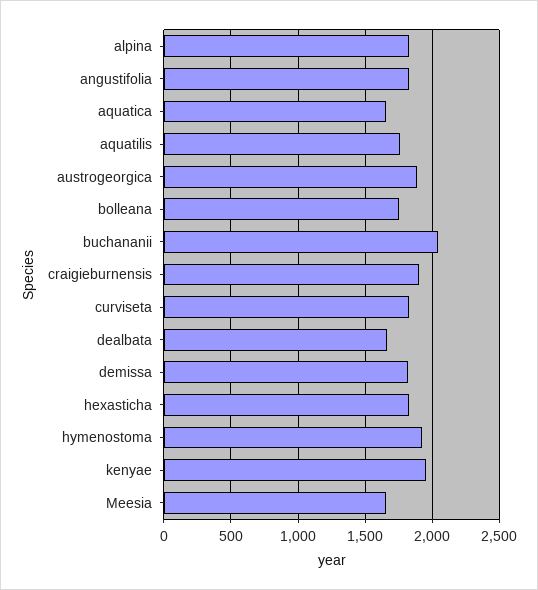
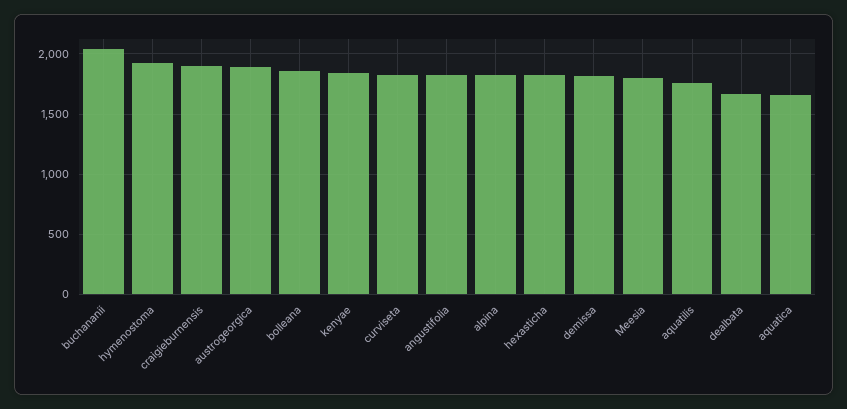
bolleana: 1750 -> 1850
kenyae: 1950 -> 1850
Meesia: 1650 -> 1800

